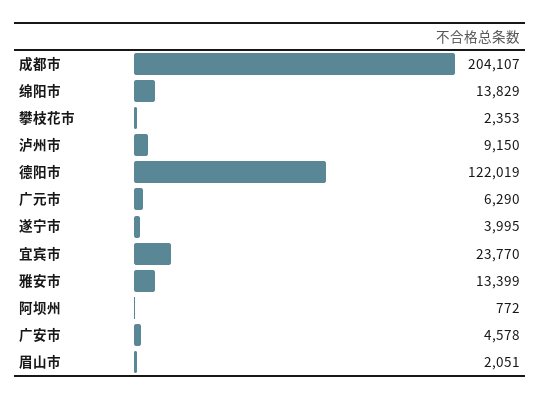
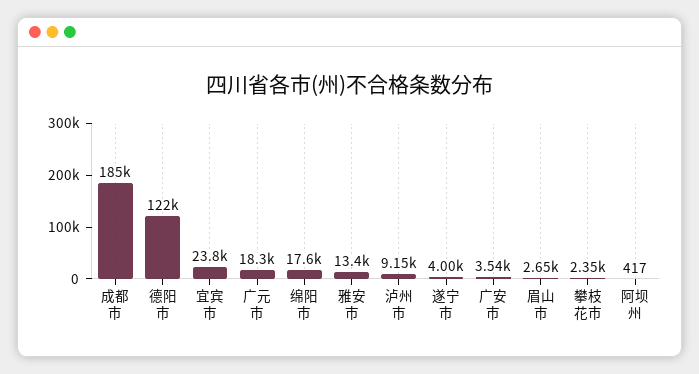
成都市: 204107 -> 185000
绵阳市: 13829 -> 17600
广元市: 6290 -> 18300
阿坝州: 772 -> 417
广安市: 4578 -> 3540
眉山市: 2051 -> 2650

